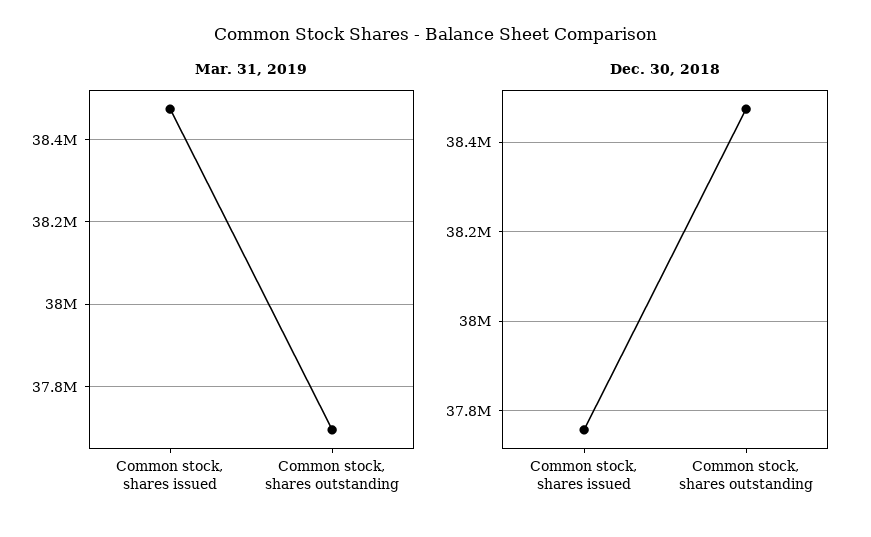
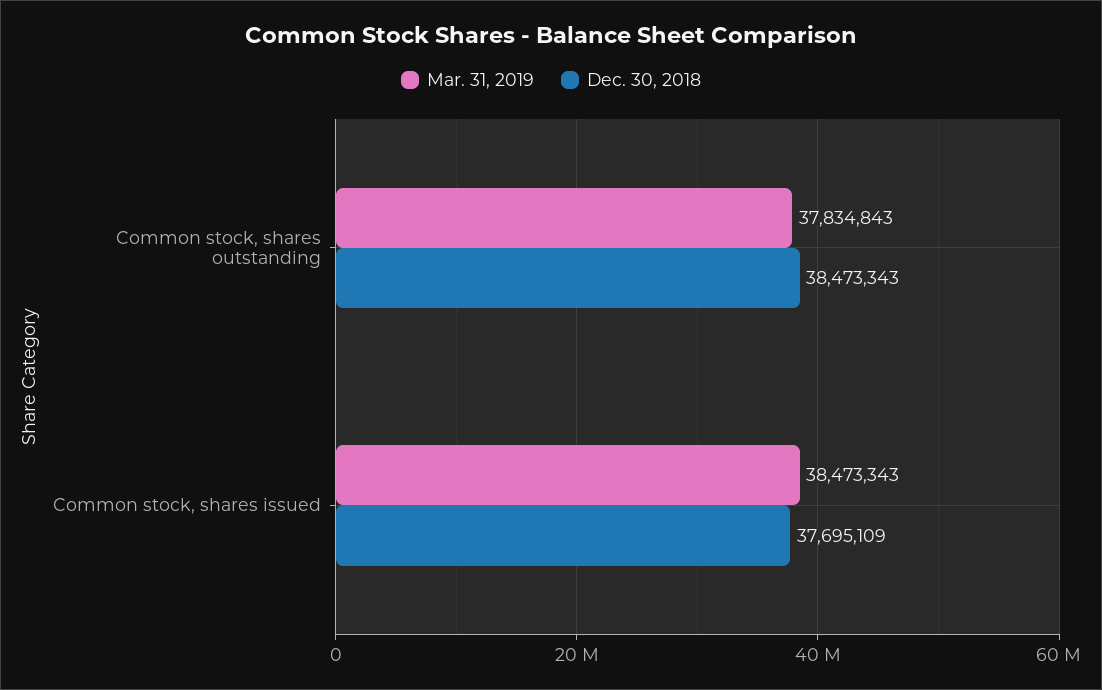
Mar. 31, 2019, Common stock, shares outstanding: 37700000 -> 37834843
Dec. 30, 2018, Common stock, shares issued: 37760000 -> 37695109

